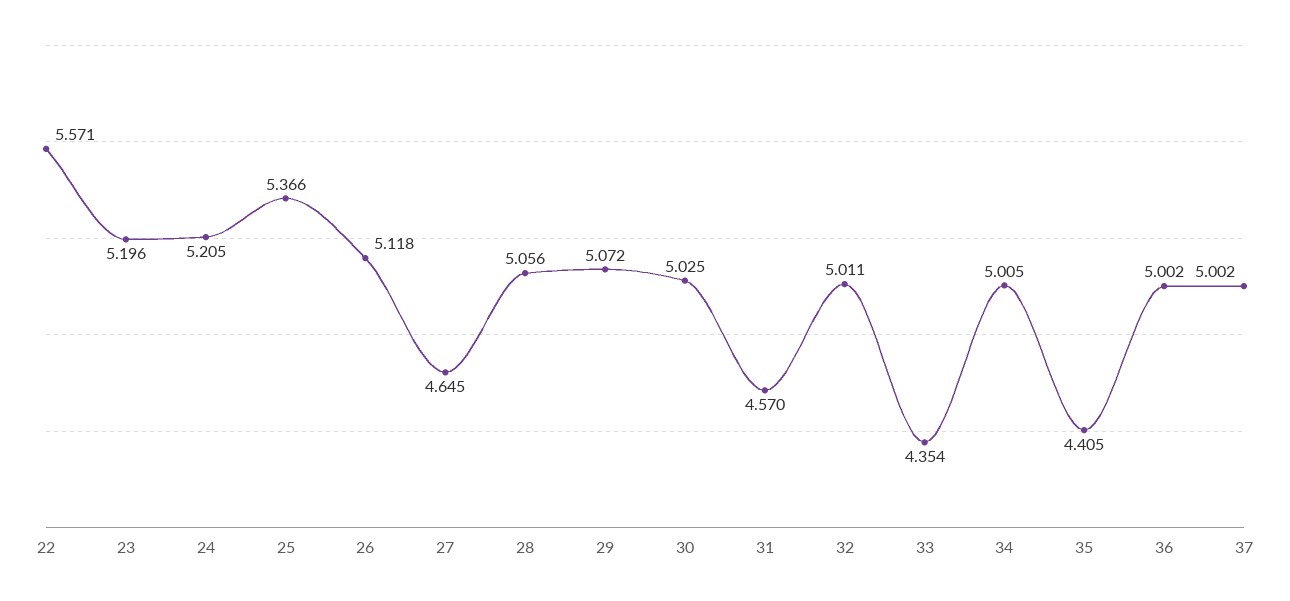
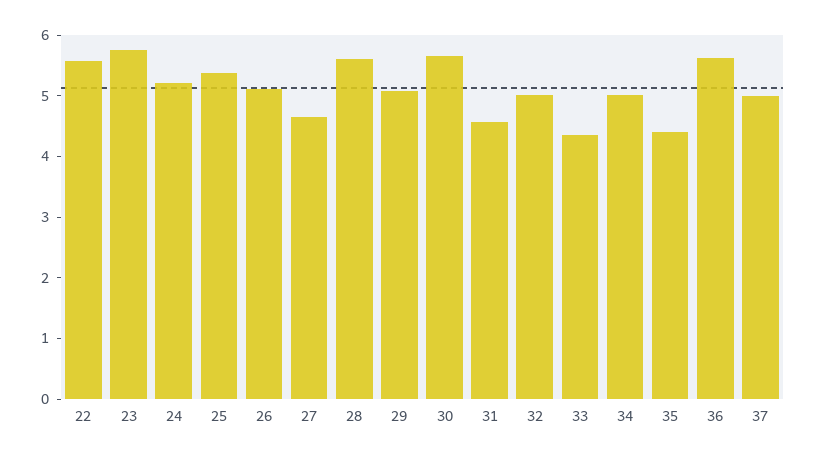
23: 5.196 -> 5.8
28: 5.056 -> 5.6
30: 5.025 -> 5.6
36: 5.002 -> 5.6

